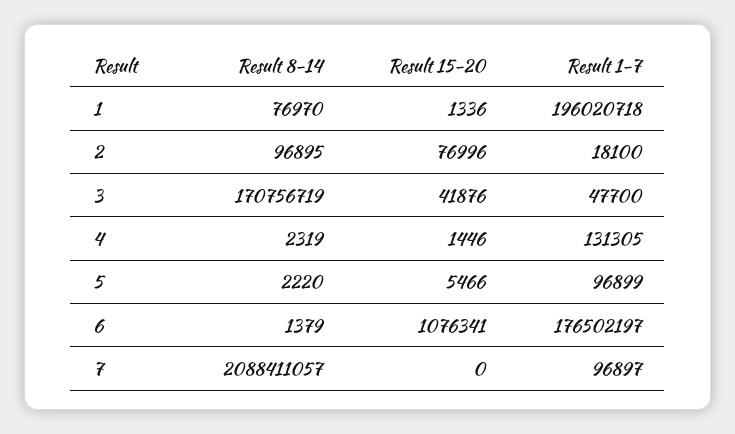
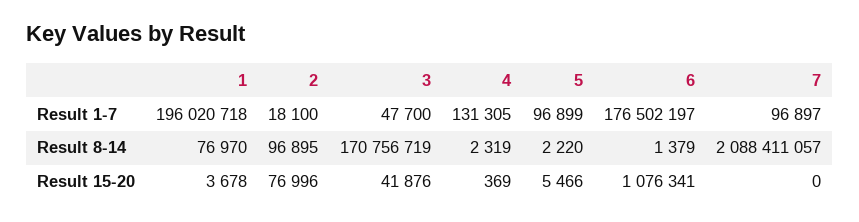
Result 15-20, 1: 1336 -> 3678
Result 15-20, 4: 1446 -> 369

